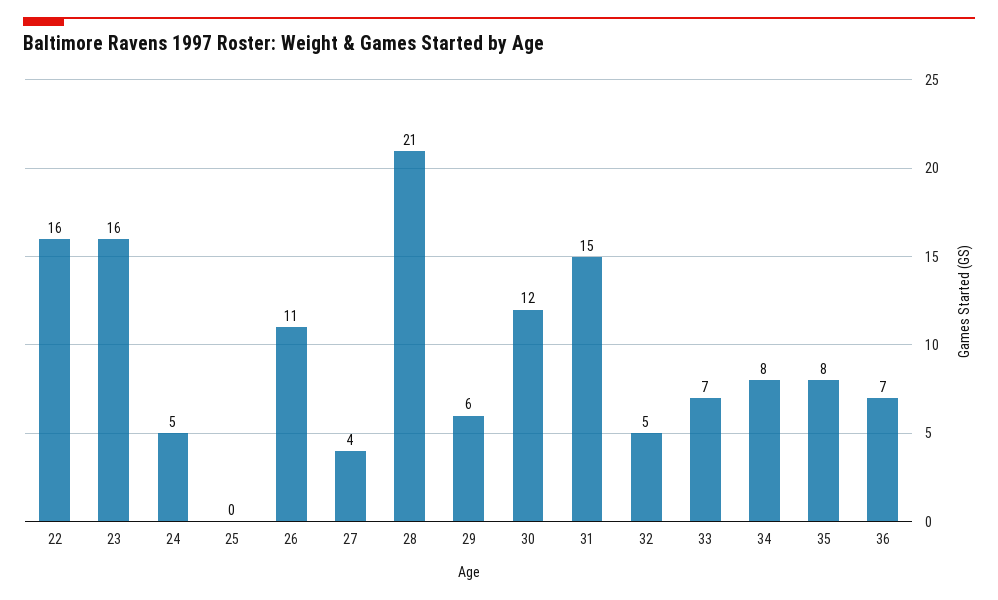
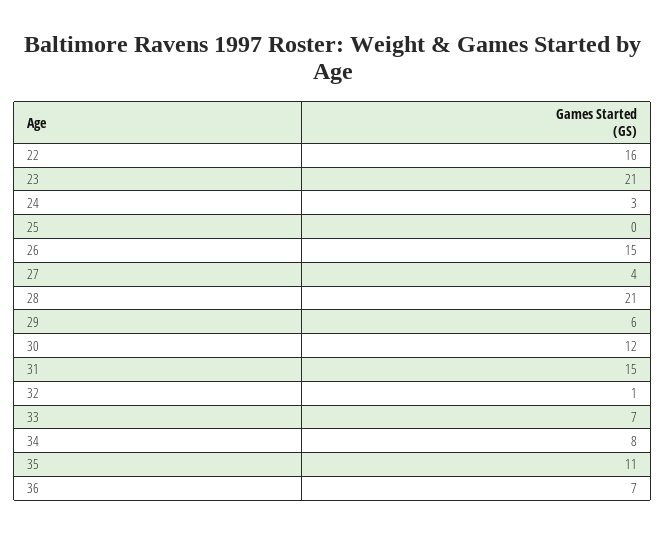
23: 16 -> 21
24: 5 -> 3
26: 11 -> 15
32: 5 -> 1
35: 8 -> 11

